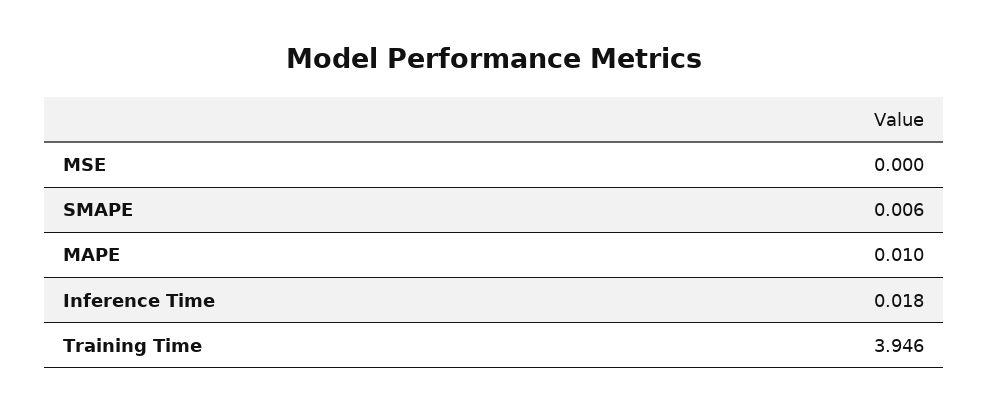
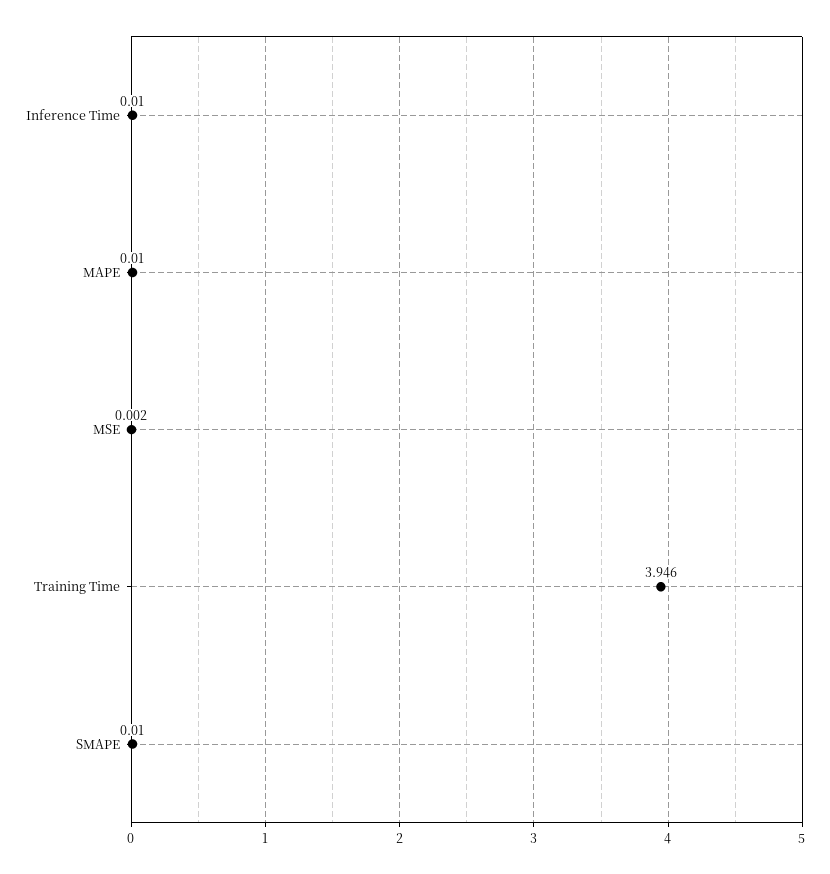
MSE: 0 -> 0.002
SMAPE: 0.006 -> 0.01
Inference Time: 0.018 -> 0.01

